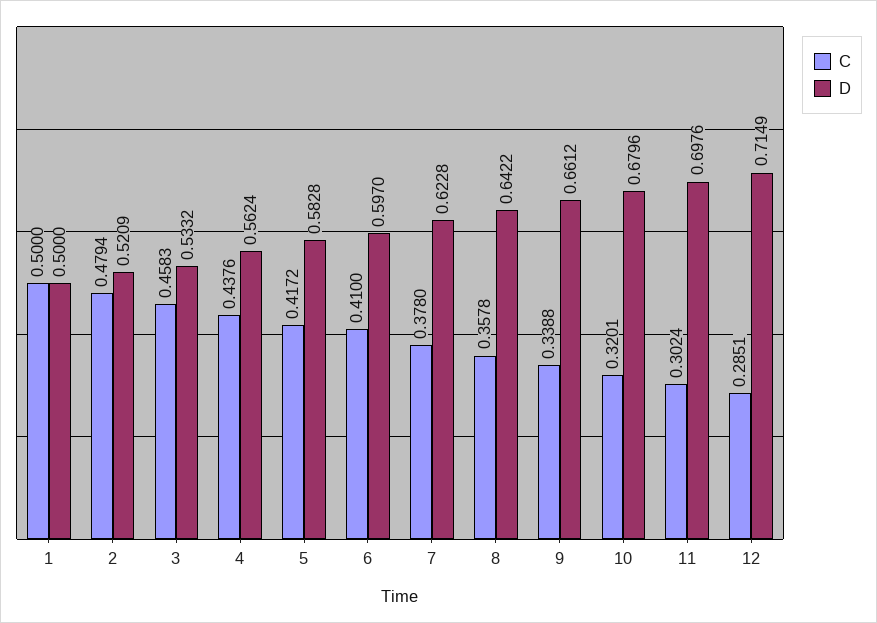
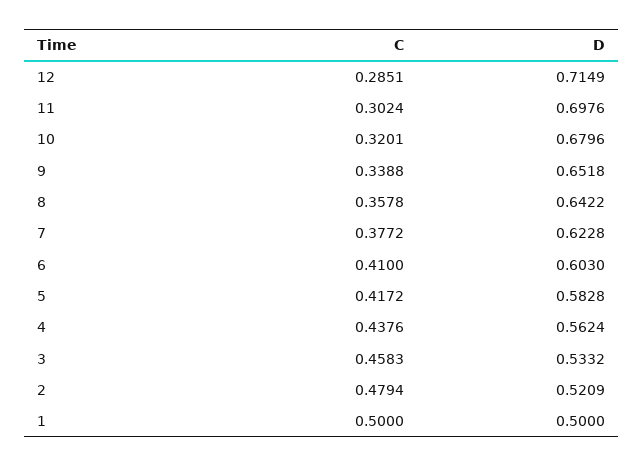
D, 6: 0.597 -> 0.603
C, 7: 0.378 -> 0.3772
D, 9: 0.6612 -> 0.6518

